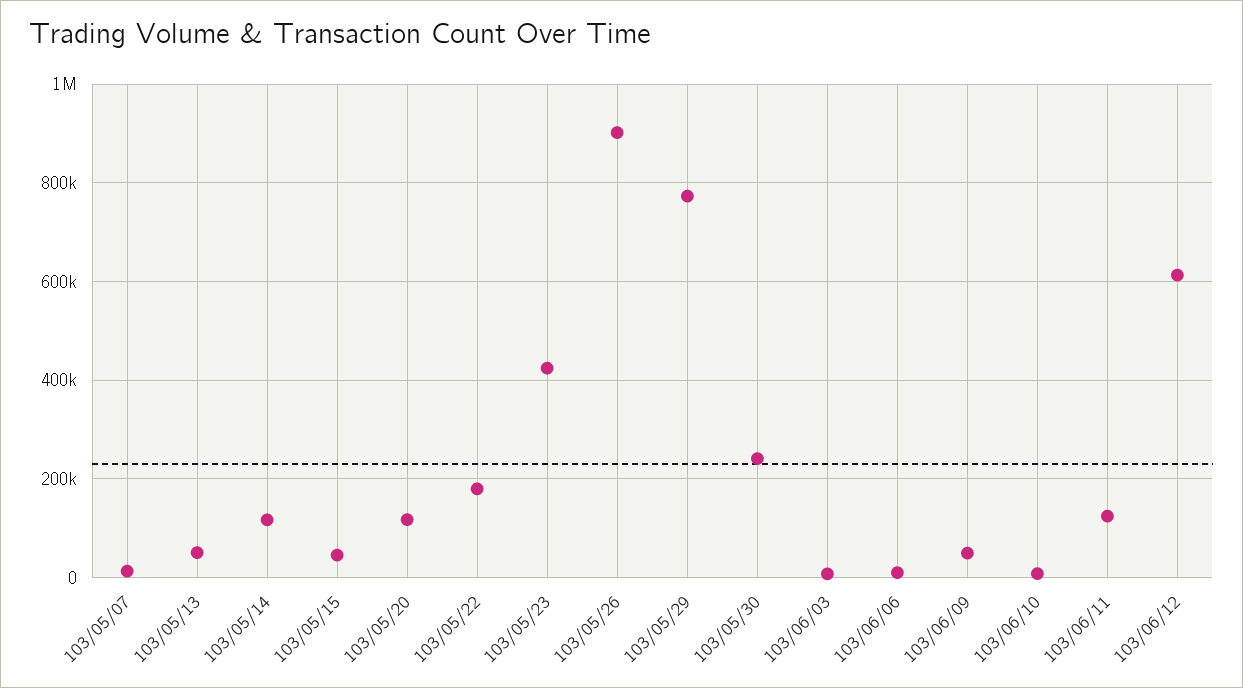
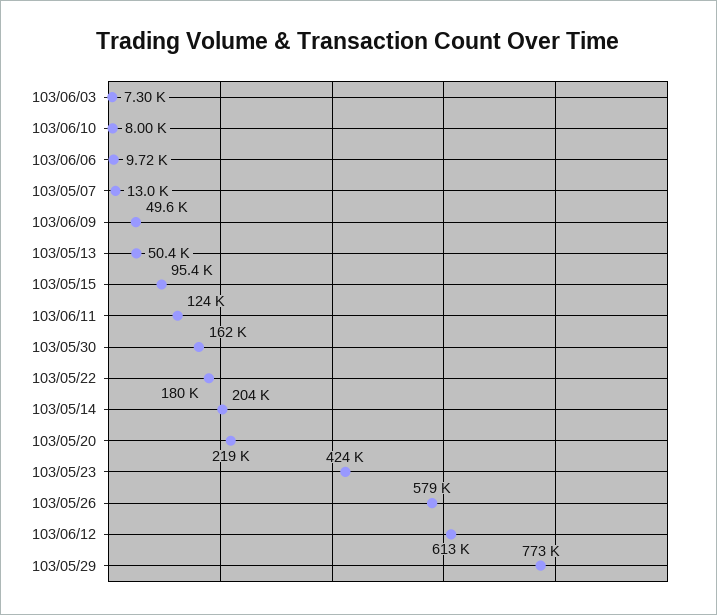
103/05/14: 120000 -> 204000
103/05/15: 40000 -> 95400
103/05/20: 120000 -> 219000
103/05/26: 900000 -> 579000
103/05/30: 240000 -> 162000

